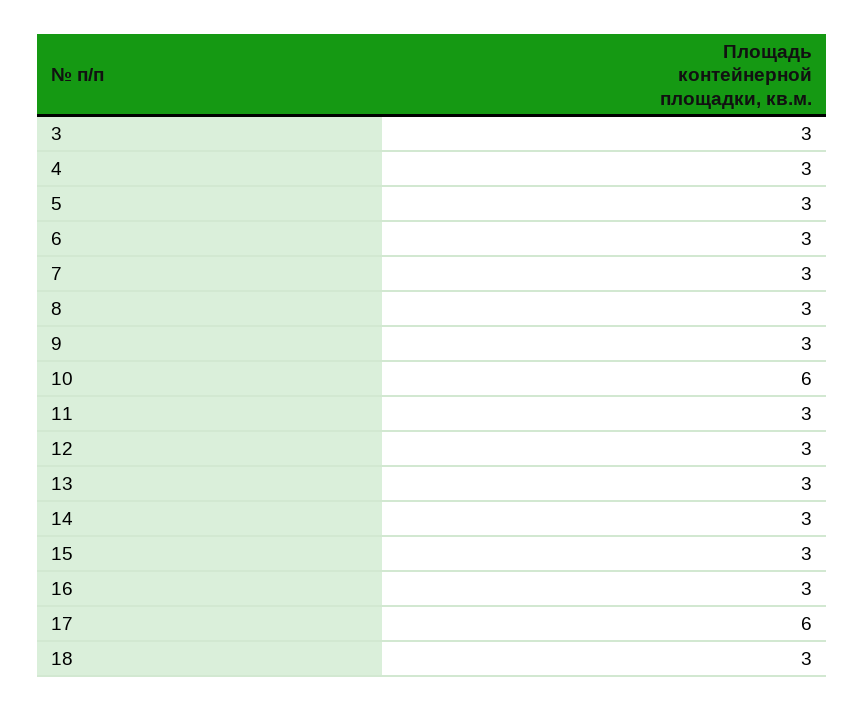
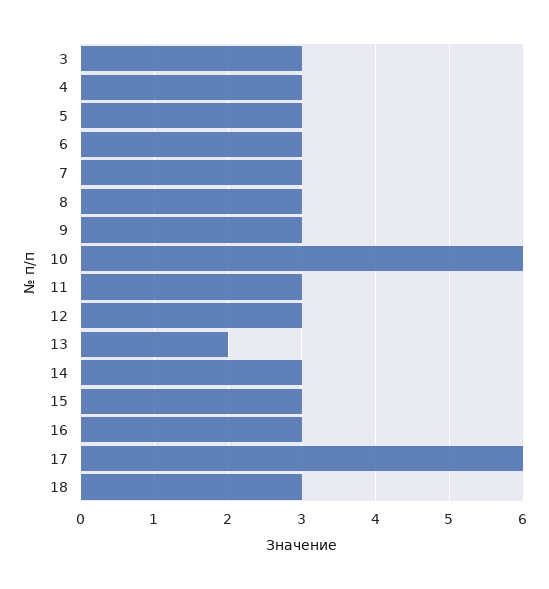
13: 3 -> 2

